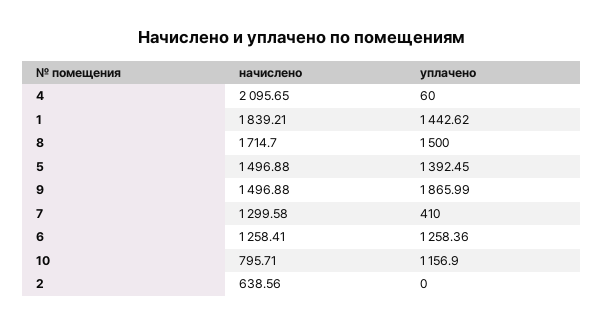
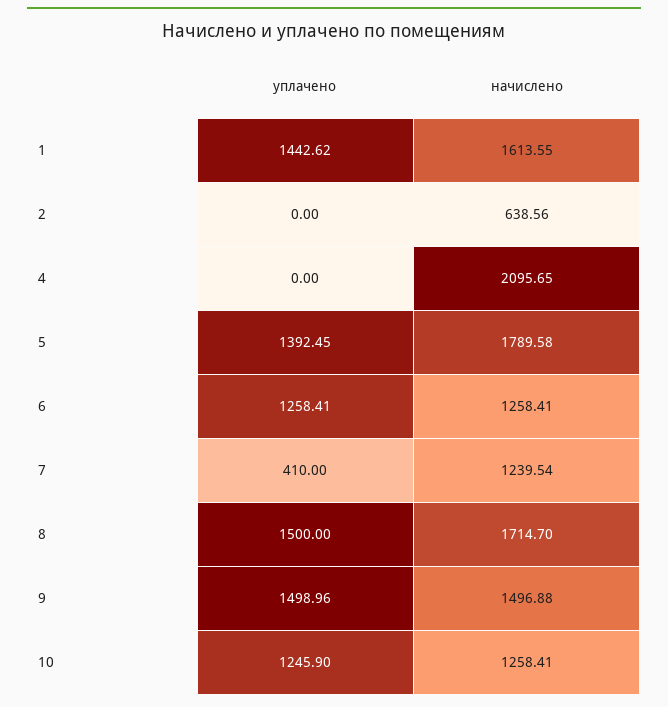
уплачено, 4: 60 -> 0
начислено, 1: 1839.21 -> 1613.55
начислено, 5: 1496.88 -> 1789.58
уплачено, 9: 1865.99 -> 1498.96
начислено, 7: 1299.58 -> 1239.54
уплачено, 6: 1258.36 -> 1258.41
начислено, 10: 795.71 -> 1258.41
уплачено, 10: 1156.9 -> 1245.9

